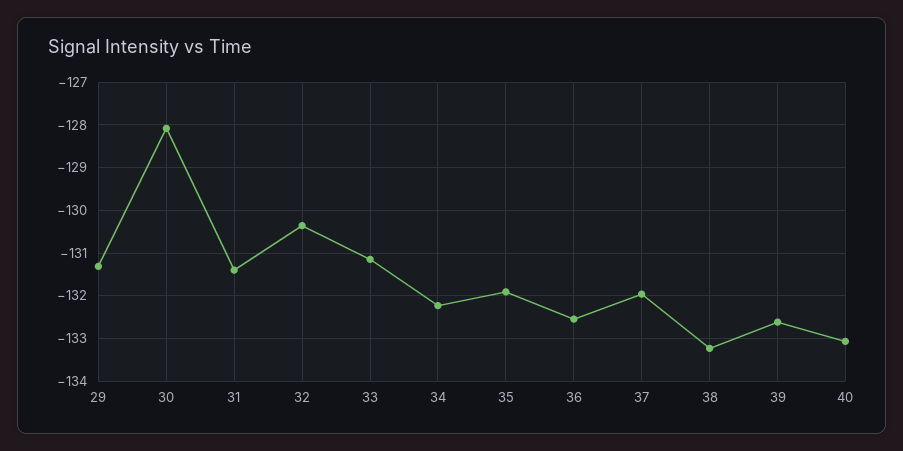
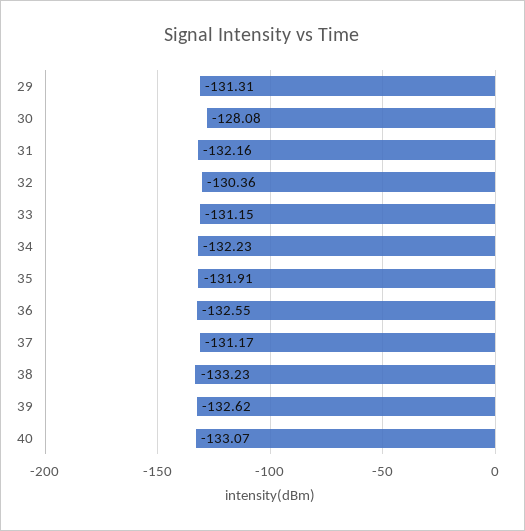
31: -131.4 -> -132.16
37: -132 -> -131.17

